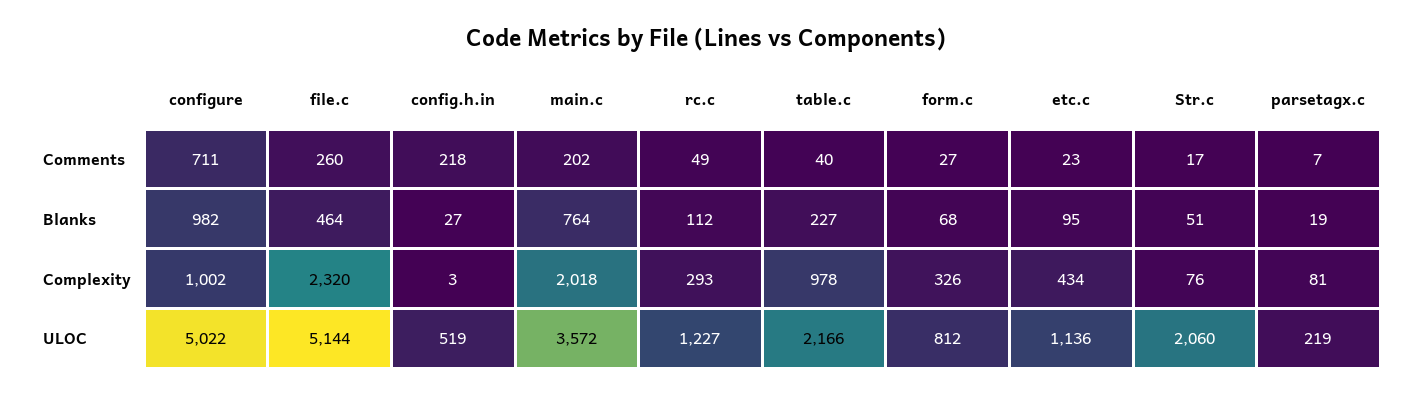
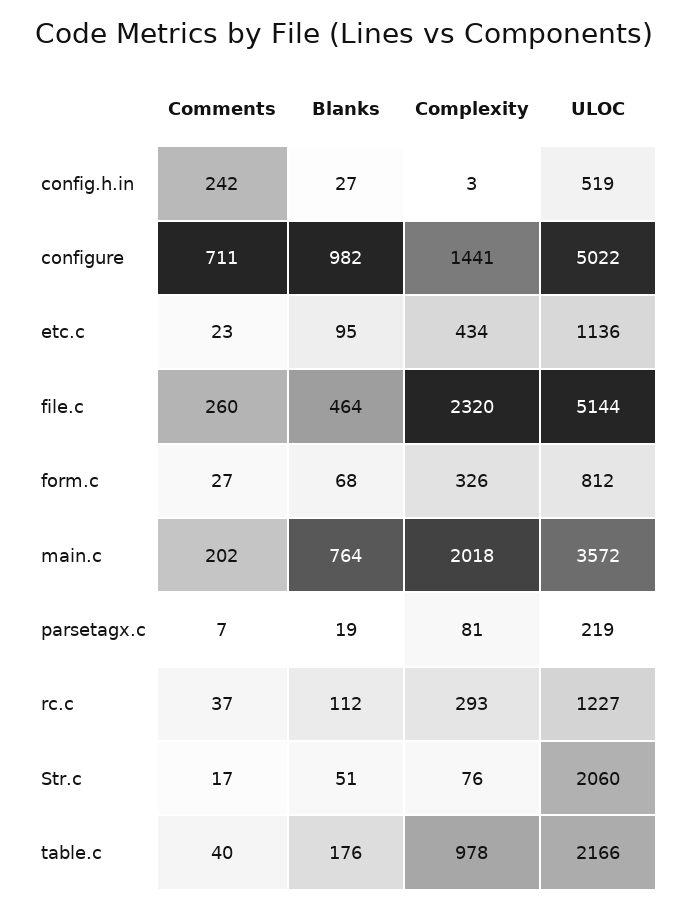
config.h.in, Comments: 218 -> 242
rc.c, Comments: 49 -> 37
table.c, Blanks: 227 -> 176
configure, Complexity: 1002 -> 1441

